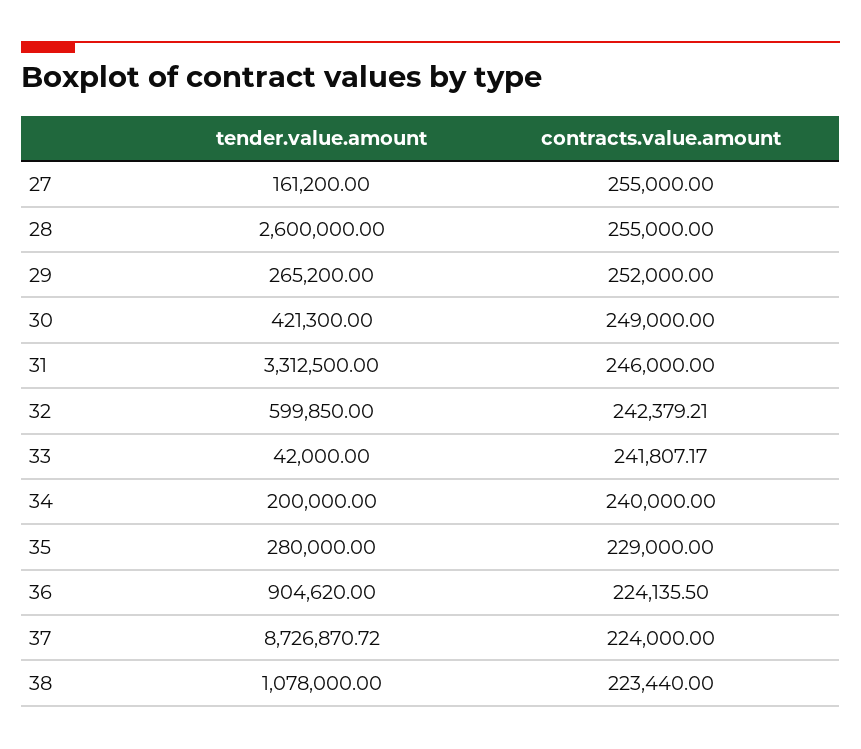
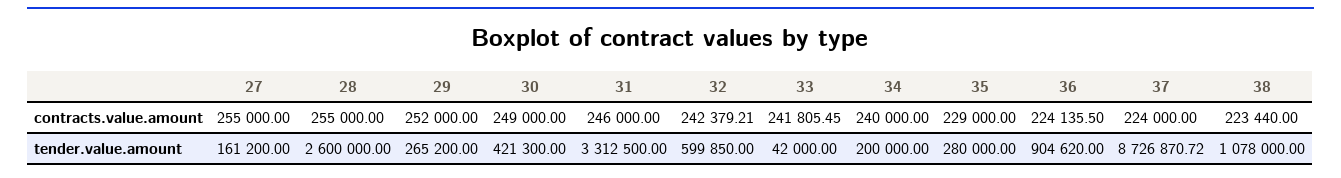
contracts.value.amount, 33: 241807.17 -> 241805.45

